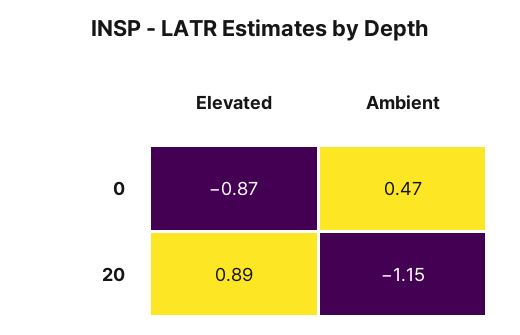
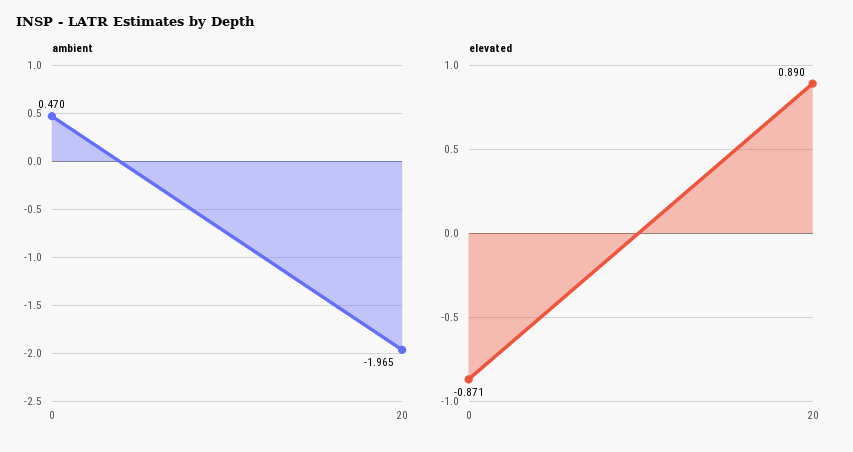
Ambient, 20: -1.15 -> -1.965

